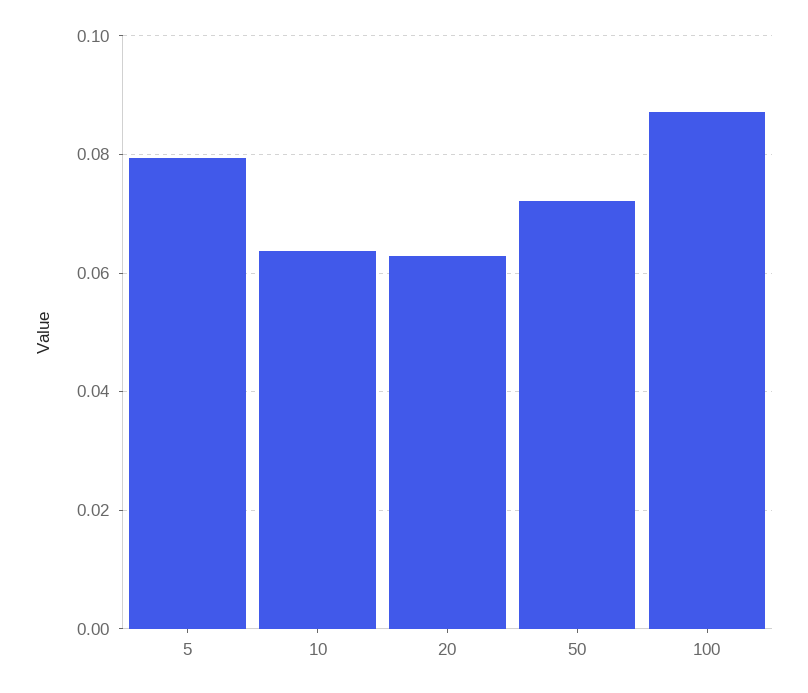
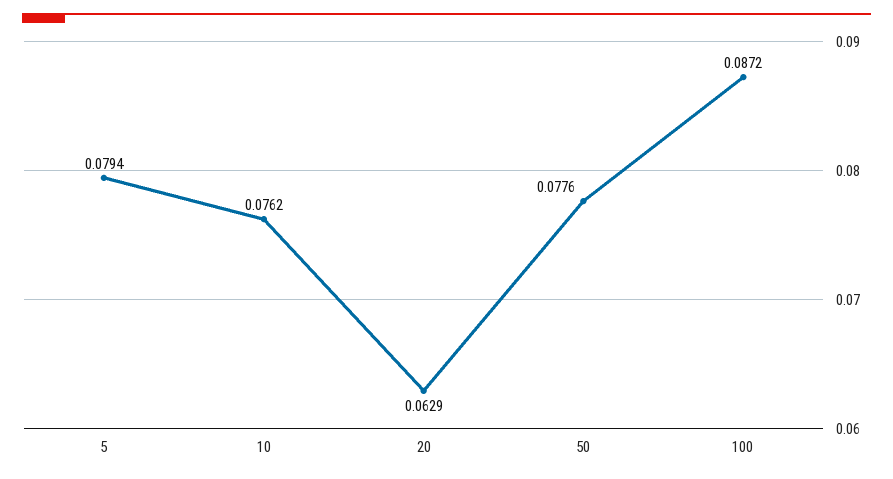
10: 0.064 -> 0.0762
50: 0.072 -> 0.0776

